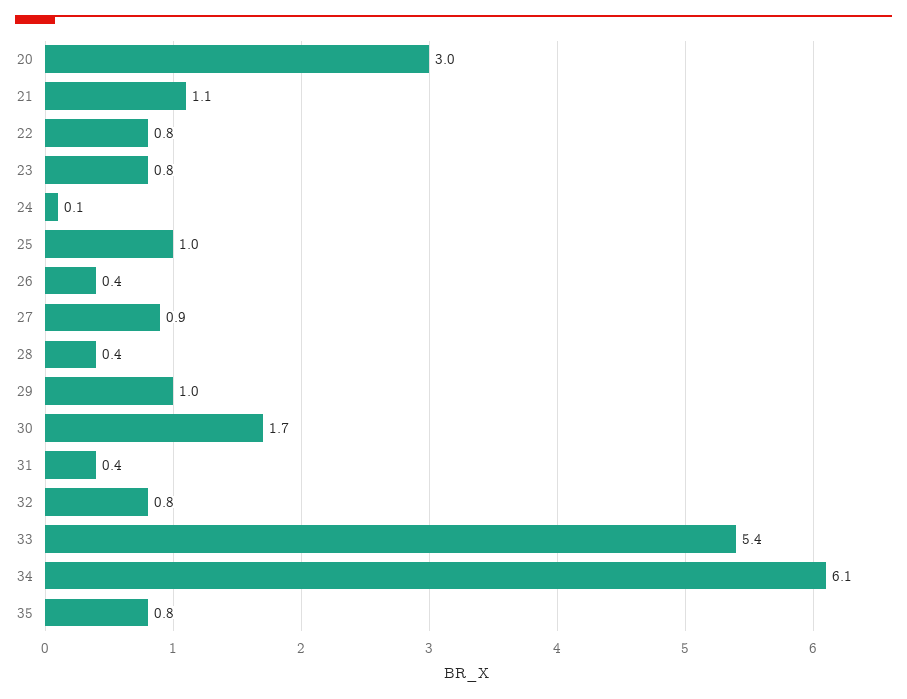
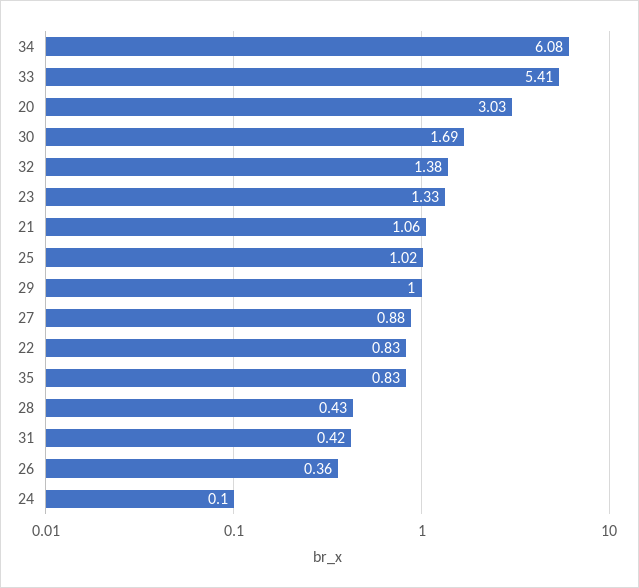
23: 0.8 -> 1.33
32: 0.8 -> 1.38

